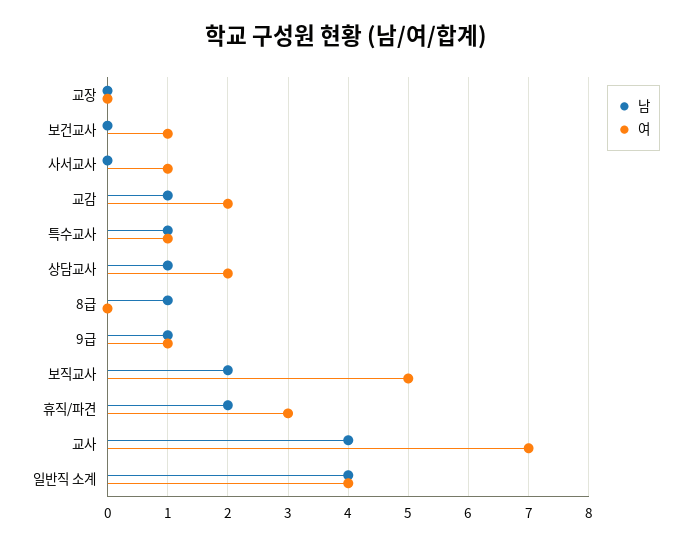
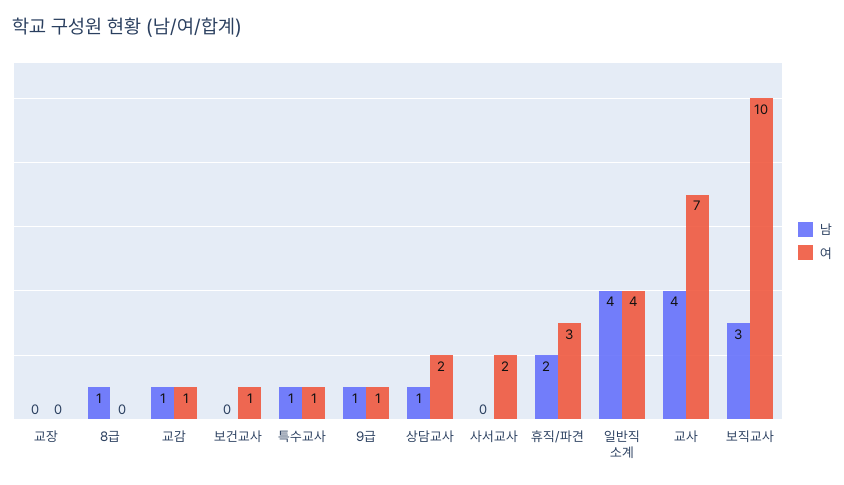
여, 사서교사: 1 -> 2
여, 교감: 2 -> 1
남, 보직교사: 2 -> 3
여, 보직교사: 5 -> 10

